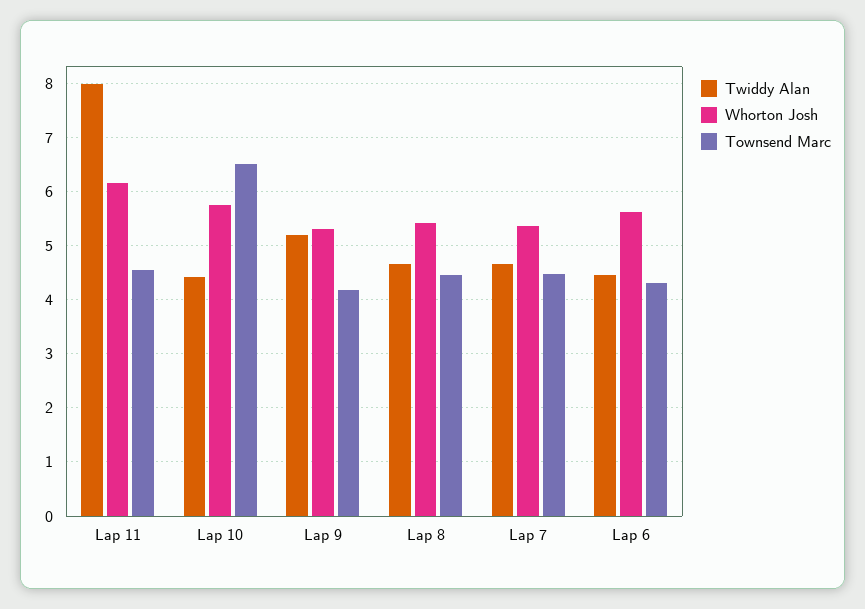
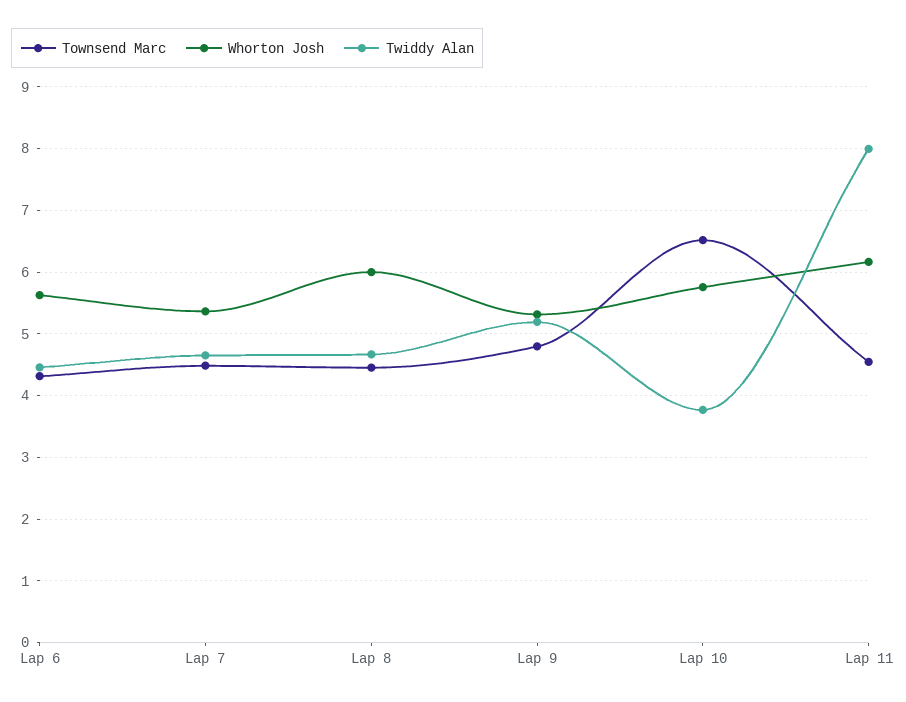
Twiddy Alan, Lap 10: 4.4 -> 3.8
Townsend Marc, Lap 9: 4.2 -> 4.8
Whorton Josh, Lap 8: 5.4 -> 6

